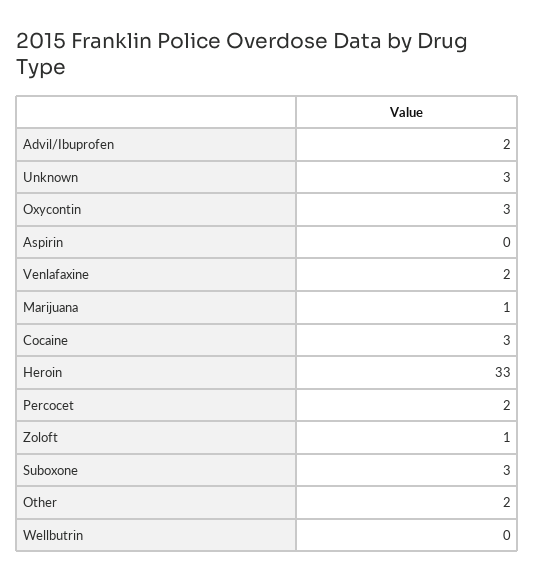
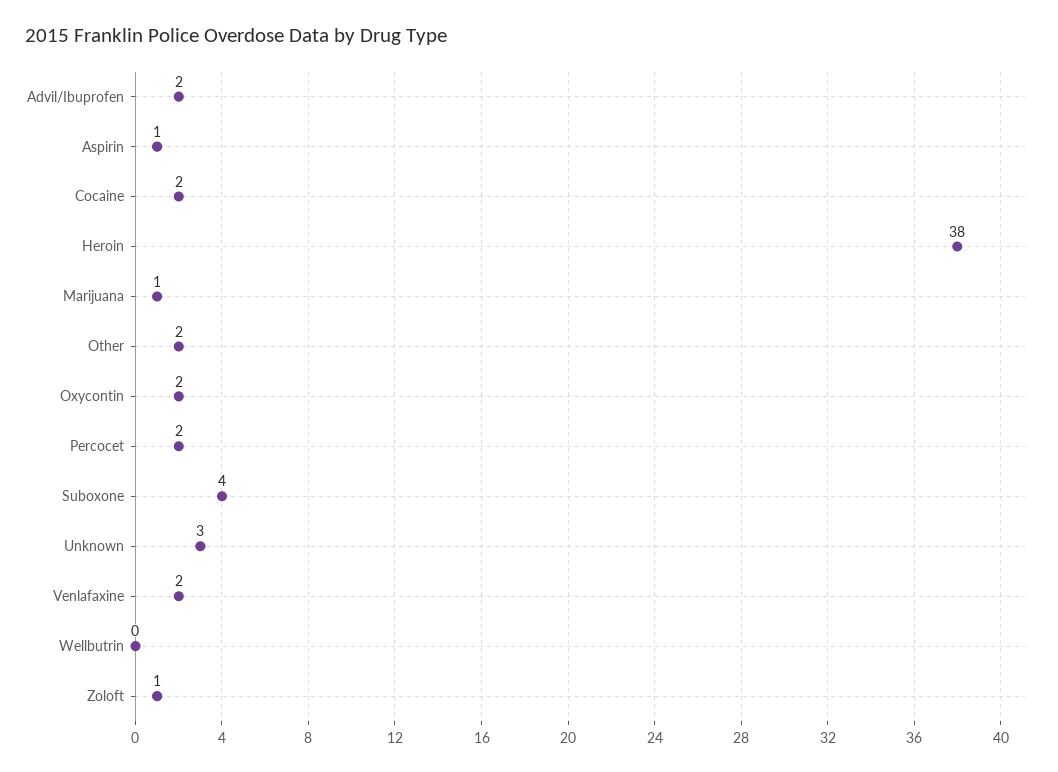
Oxycontin: 3 -> 2
Aspirin: 0 -> 1
Cocaine: 3 -> 2
Heroin: 33 -> 38
Suboxone: 3 -> 4

